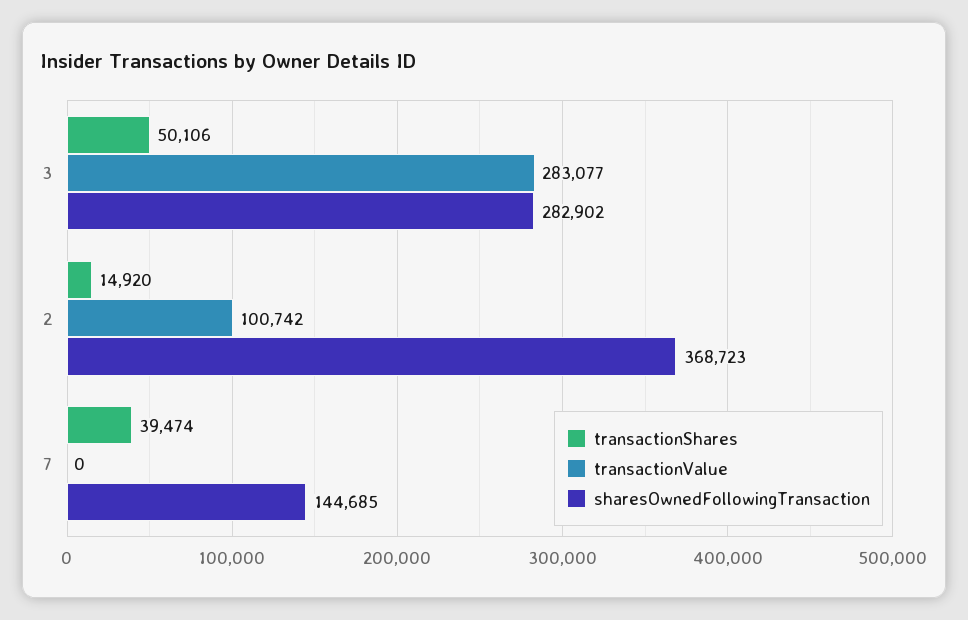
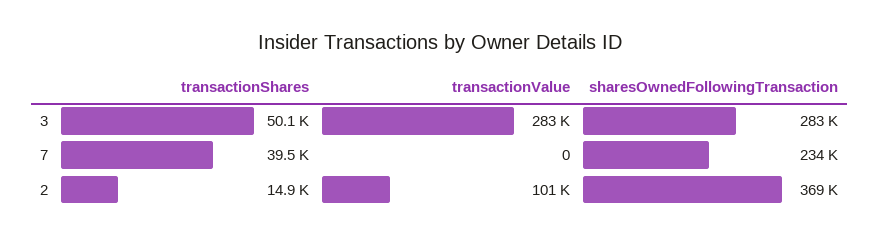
sharesOwnedFollowingTransaction, 7: 144685 -> 234000

